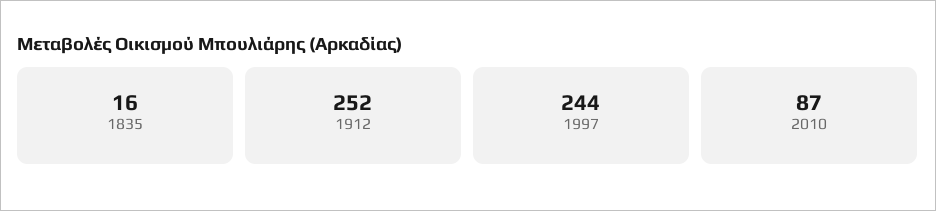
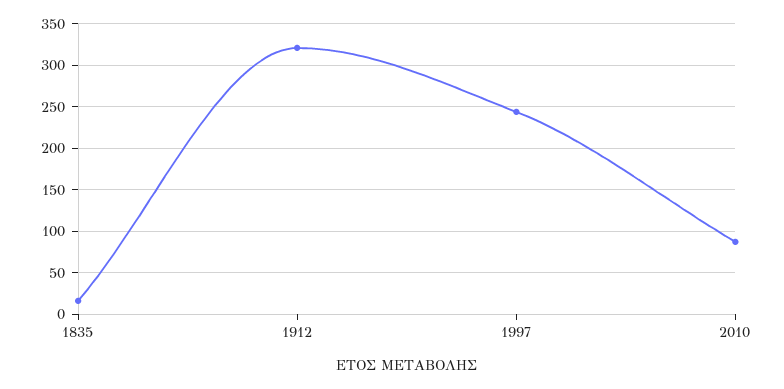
1912: 252 -> 320

